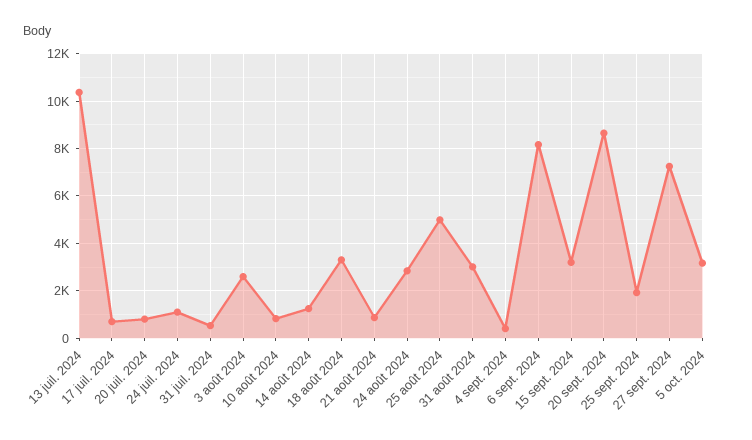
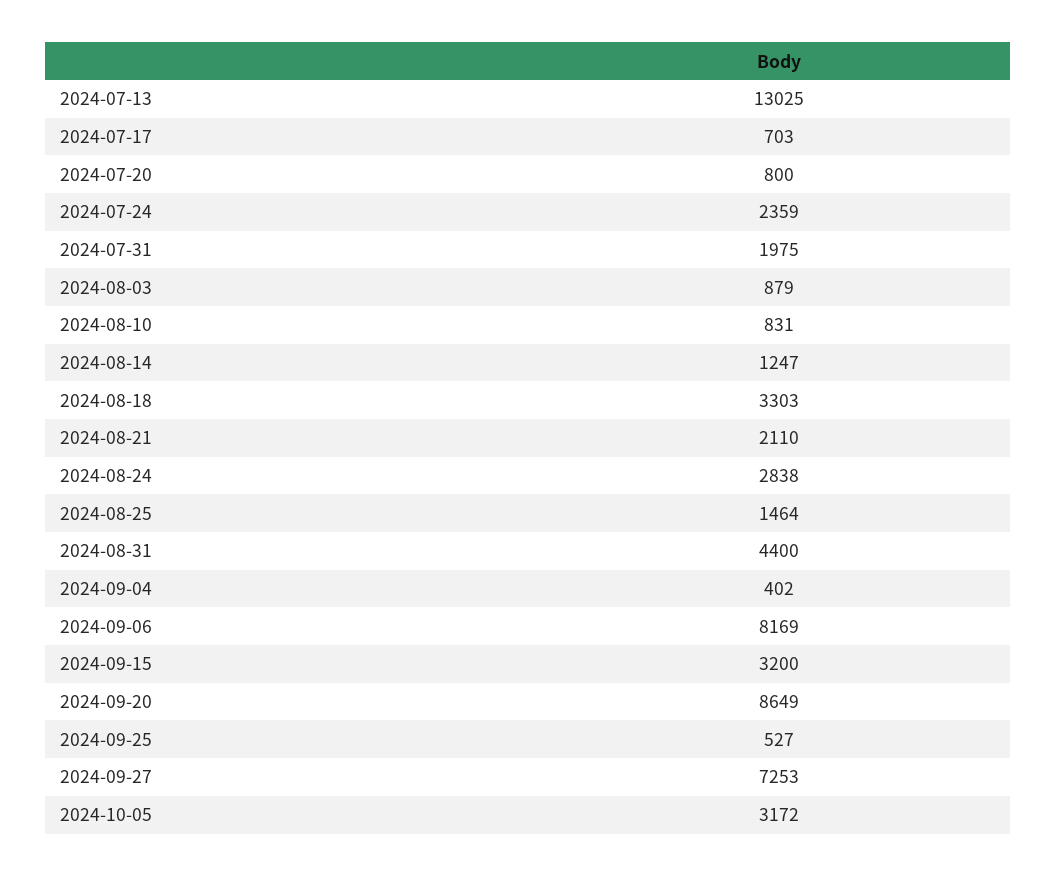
13 juil. 2024: 10500 -> 13025
24 juil. 2024: 1000 -> 2359
31 juil. 2024: 500 -> 1975
3 août 2024: 2500 -> 879
21 août 2024: 1000 -> 2110
25 août 2024: 5000 -> 1464
31 août 2024: 3000 -> 4400
25 sept. 2024: 2000 -> 527

